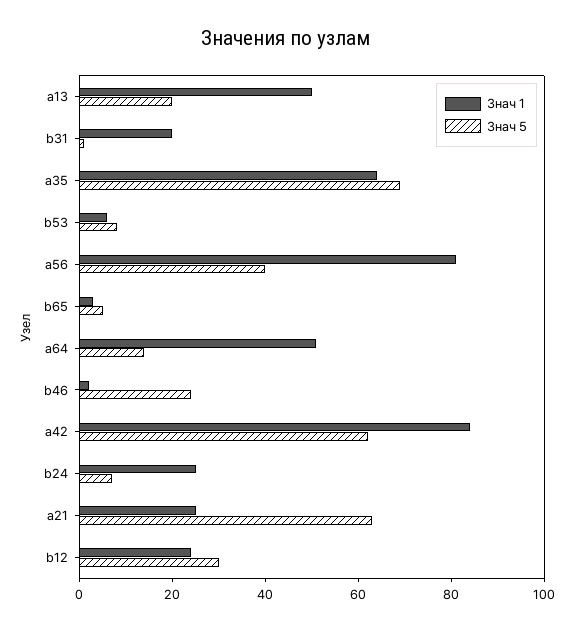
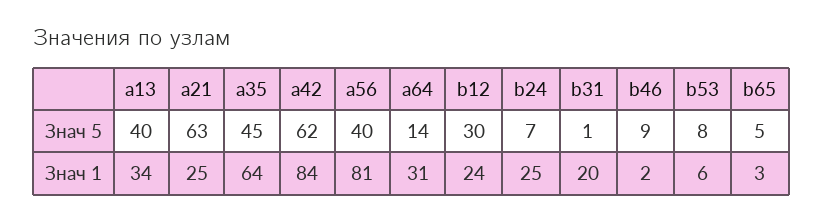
Знач 1, a13: 50 -> 34
Знач 5, a13: 20 -> 40
Знач 5, a35: 70 -> 45
Знач 1, a64: 50 -> 31
Знач 5, b46: 25 -> 9

